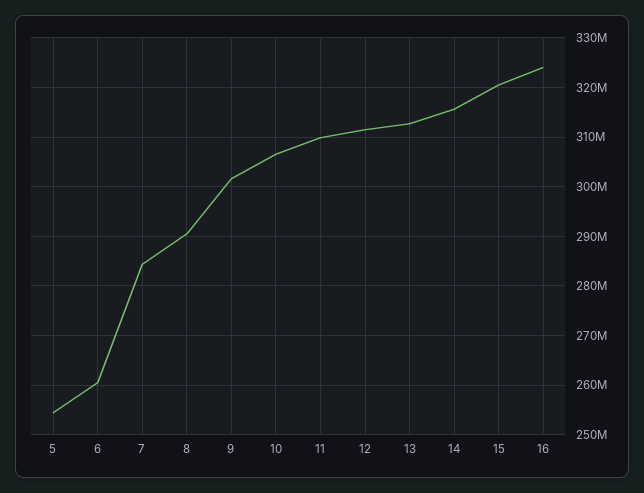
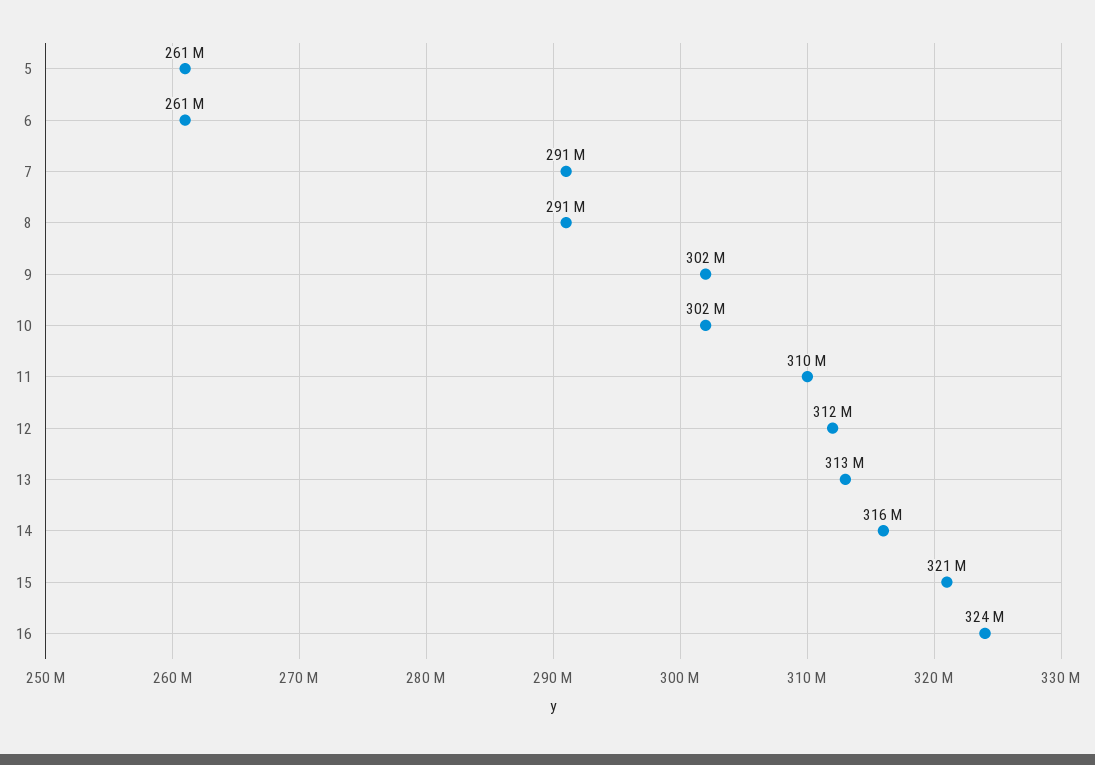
5: 254000000 -> 261000000
7: 284000000 -> 291000000
10: 306000000 -> 302000000

